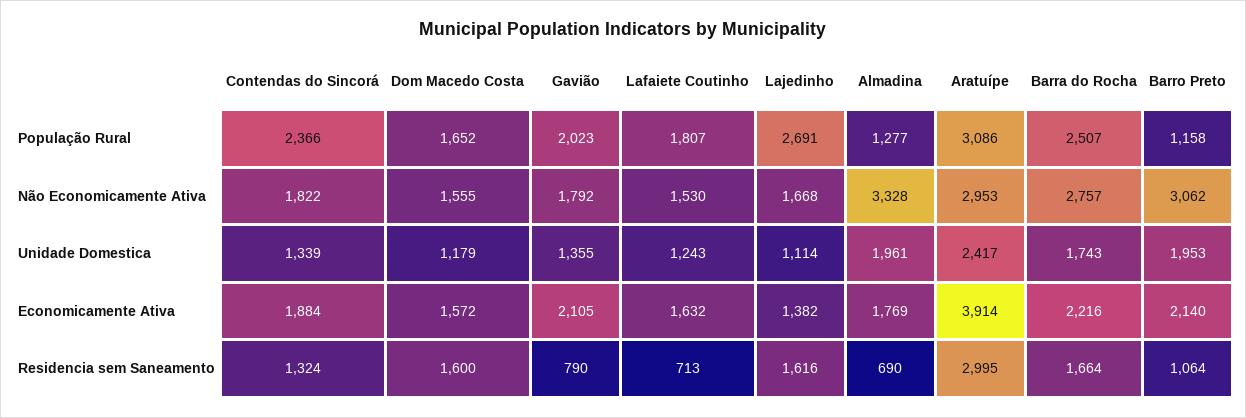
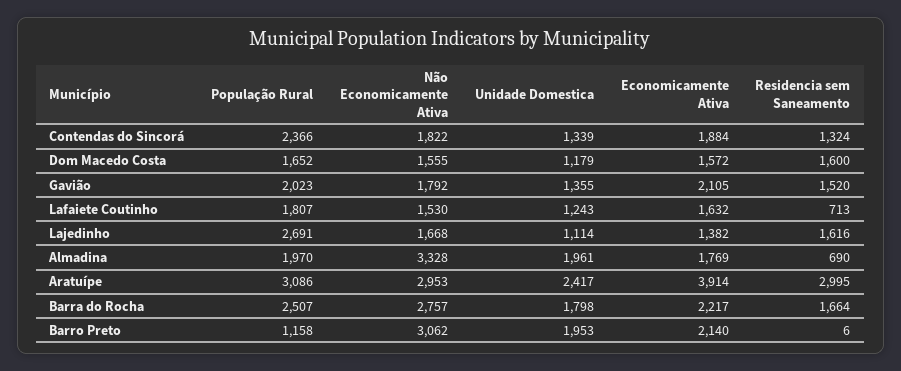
Almadina, População Rural: 1277 -> 1970
Barra do Rocha, Unidade Domestica: 1743 -> 1798
Barra do Rocha, Economicamente Ativa: 2216 -> 2217
Gavião, Residencia sem Saneamento: 790 -> 1520
Barro Preto, Residencia sem Saneamento: 1064 -> 6

